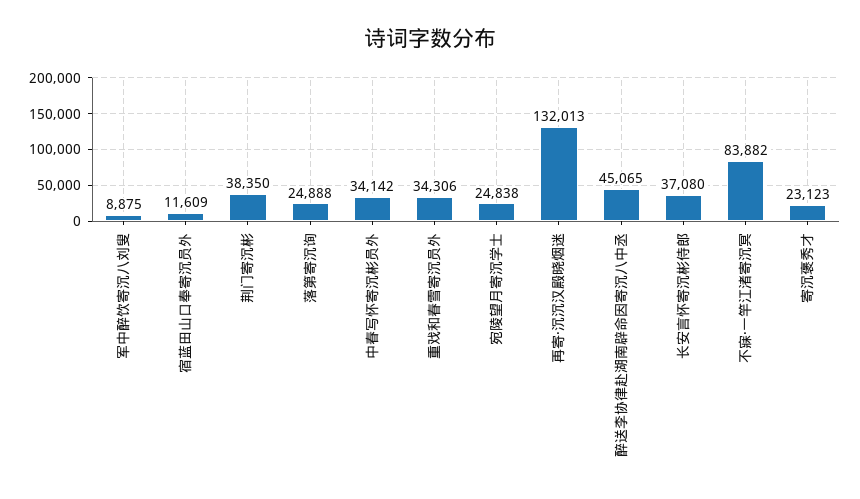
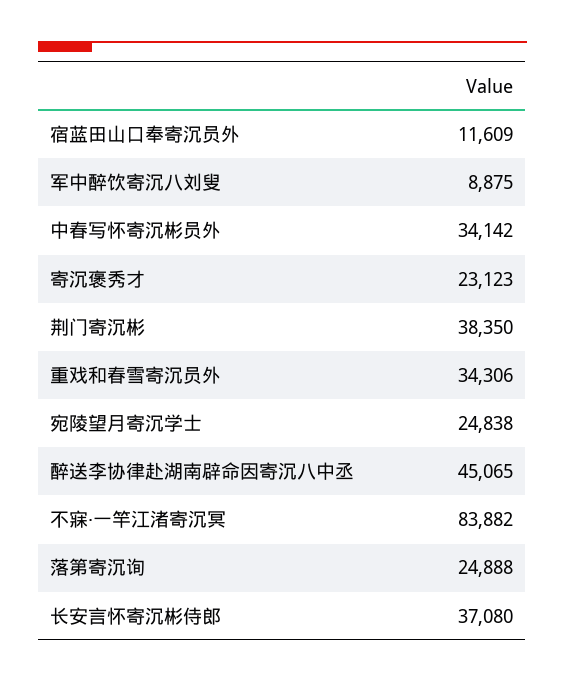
再寄·沉沉汉殿晓烟迷: 132013 -> none

